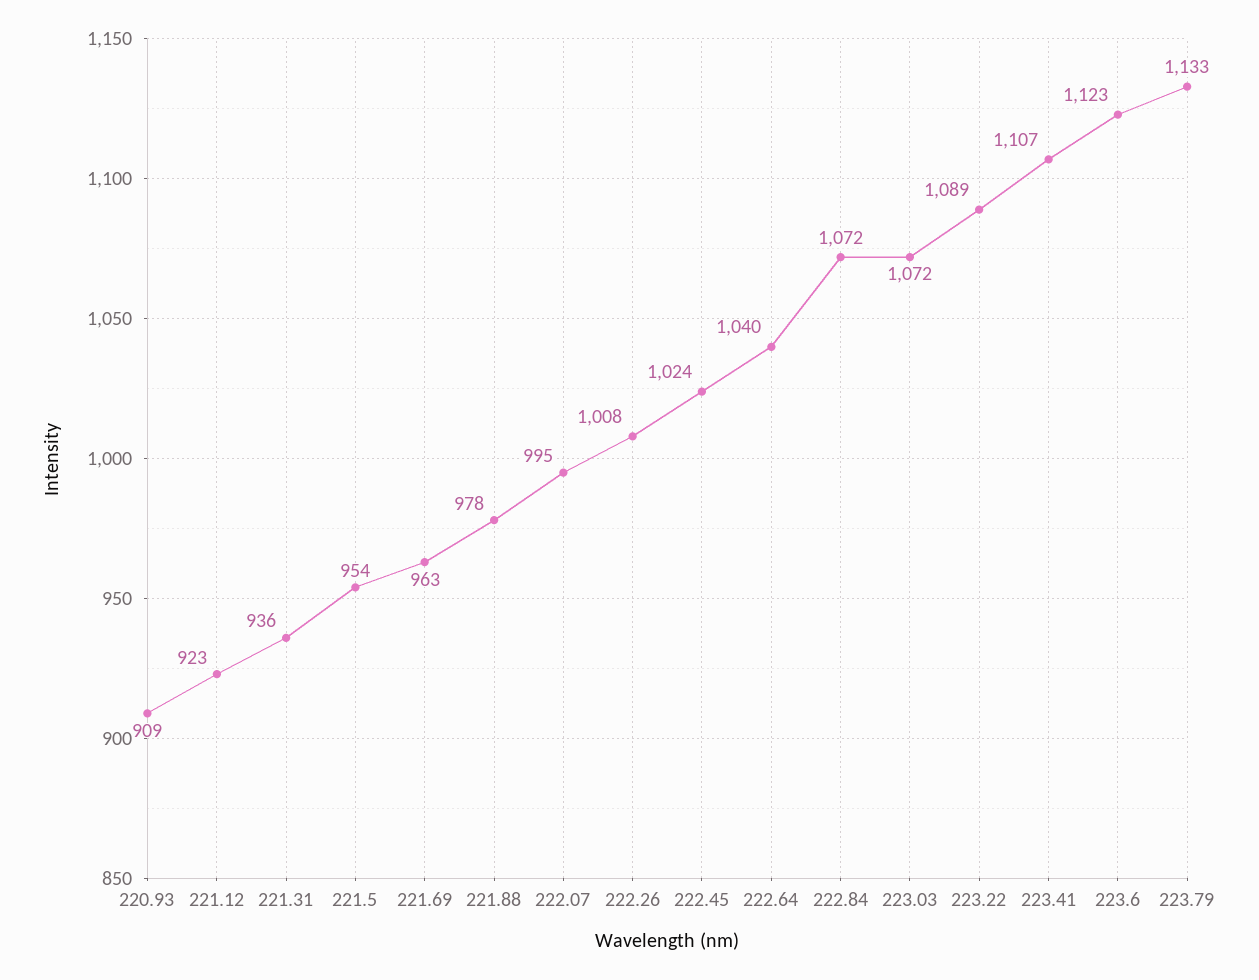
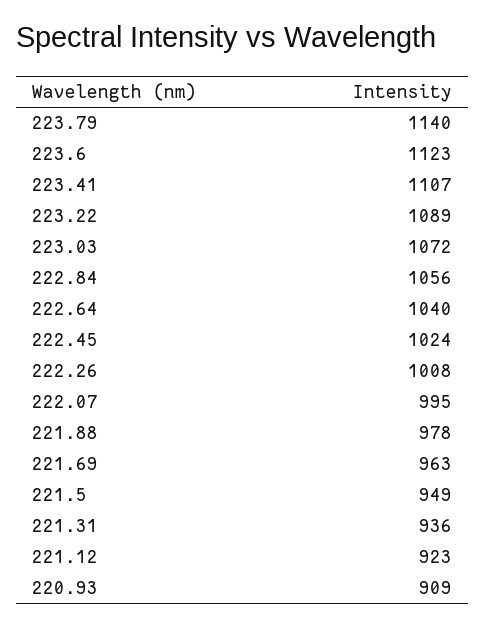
221.5: 954 -> 949
222.84: 1072 -> 1056
223.79: 1133 -> 1140

